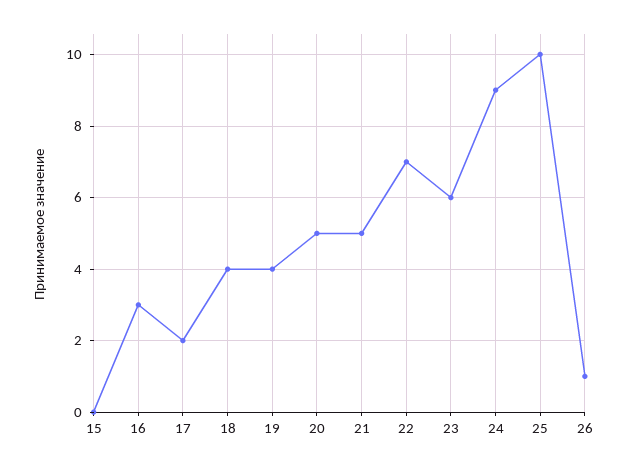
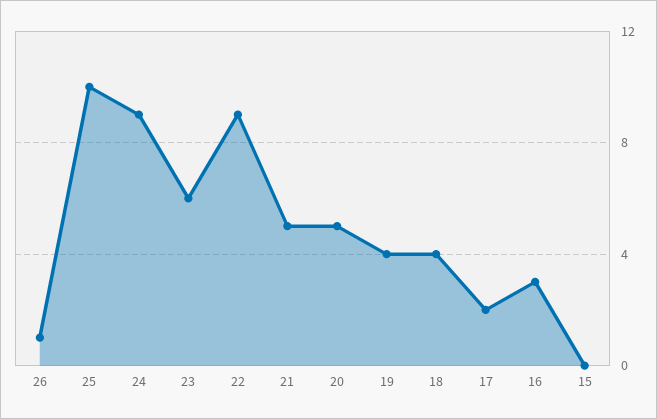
22: 7 -> 9

